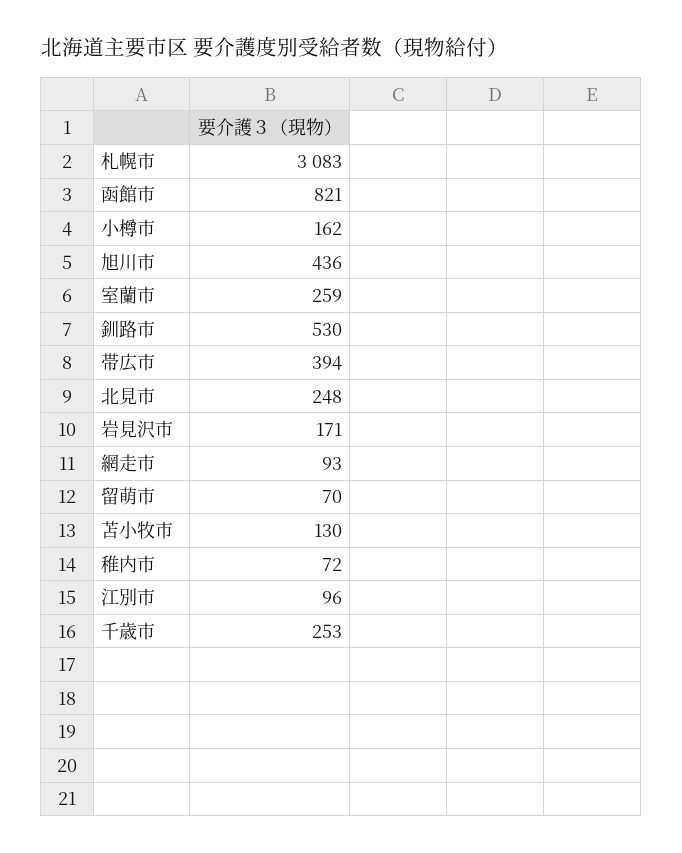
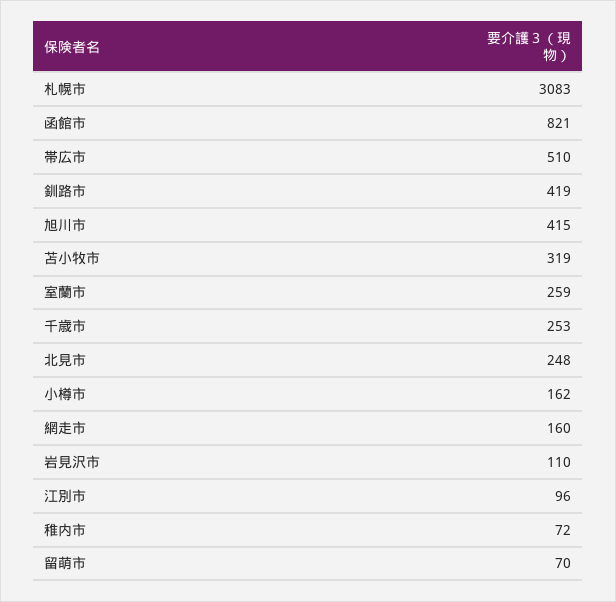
旭川市: 436 -> 415
釧路市: 530 -> 419
帯広市: 394 -> 510
岩見沢市: 171 -> 110
網走市: 93 -> 160
苫小牧市: 130 -> 319

